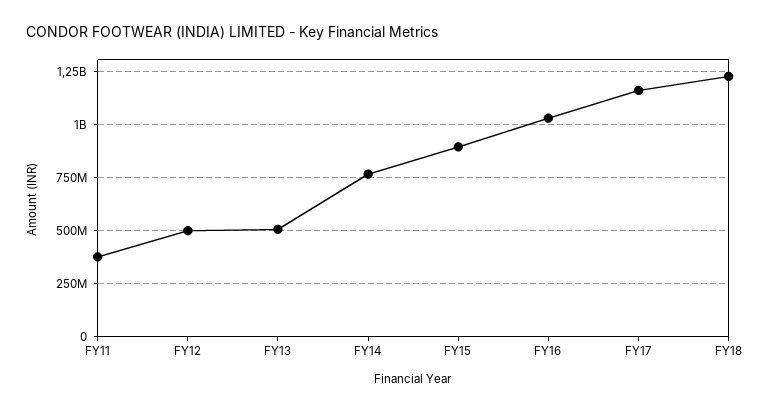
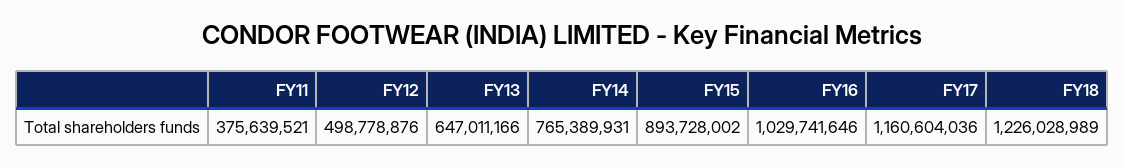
FY13: 500000000 -> 647011166

